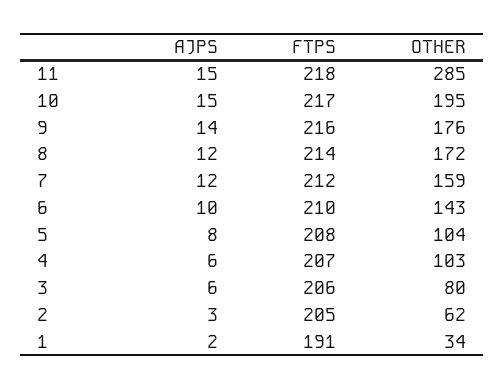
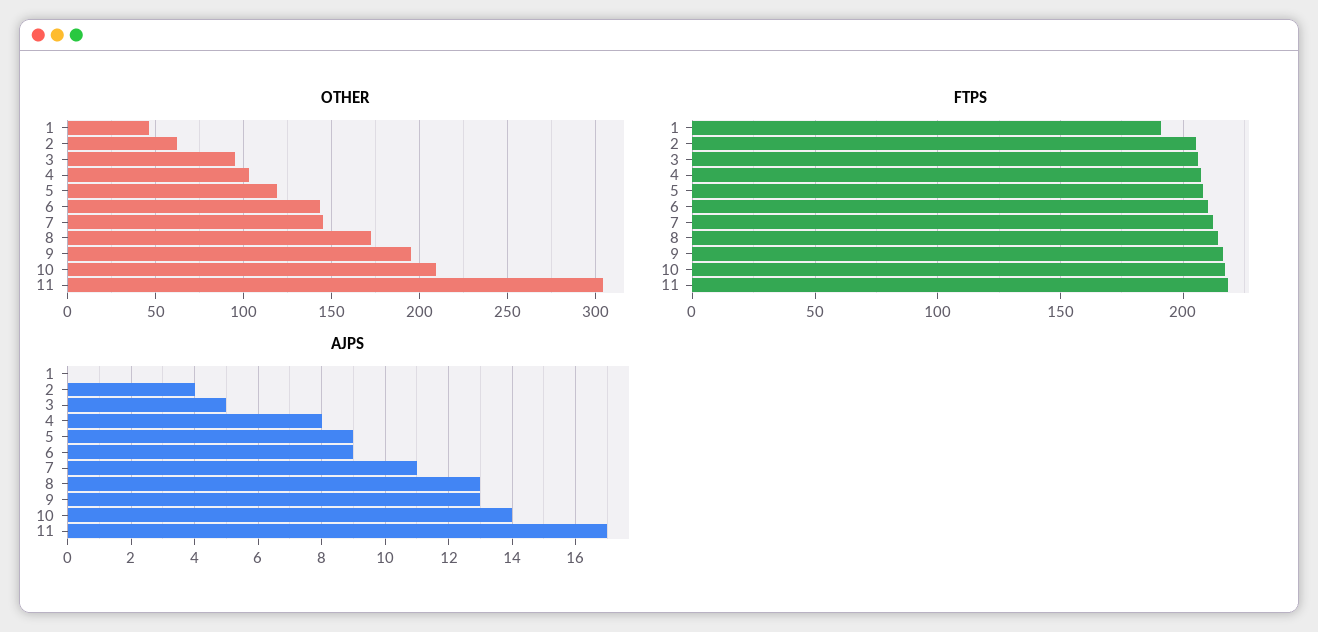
AJPS, 11: 15 -> 17
OTHER, 11: 285 -> 305
AJPS, 10: 15 -> 14
OTHER, 10: 195 -> 210
AJPS, 9: 14 -> 13
OTHER, 9: 176 -> 195
AJPS, 8: 12 -> 13
AJPS, 7: 12 -> 11
OTHER, 7: 159 -> 145
AJPS, 6: 10 -> 9
AJPS, 5: 8 -> 9
OTHER, 5: 104 -> 120
AJPS, 4: 6 -> 8
AJPS, 3: 6 -> 5
OTHER, 3: 80 -> 95
AJPS, 2: 3 -> 4
AJPS, 1: 2 -> 0
OTHER, 1: 34 -> 45

